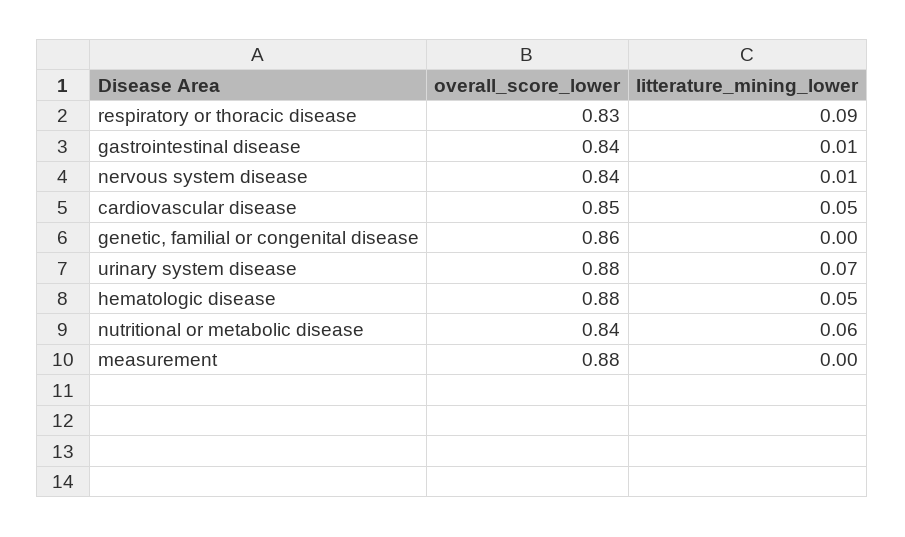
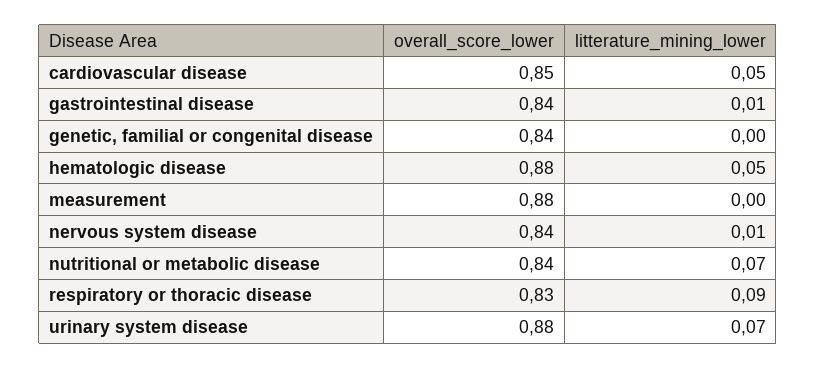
overall_score_lower, genetic, familial or congenital disease: 0.86 -> 0.84
litterature_mining_lower, nutritional or metabolic disease: 0.06 -> 0.07

